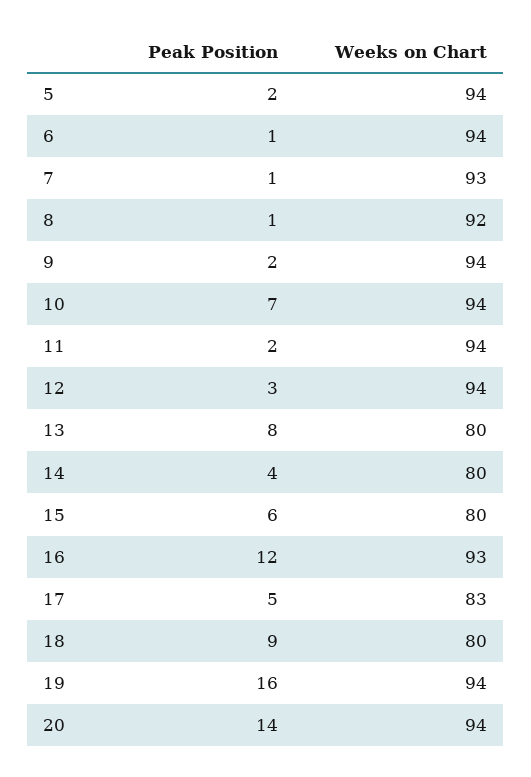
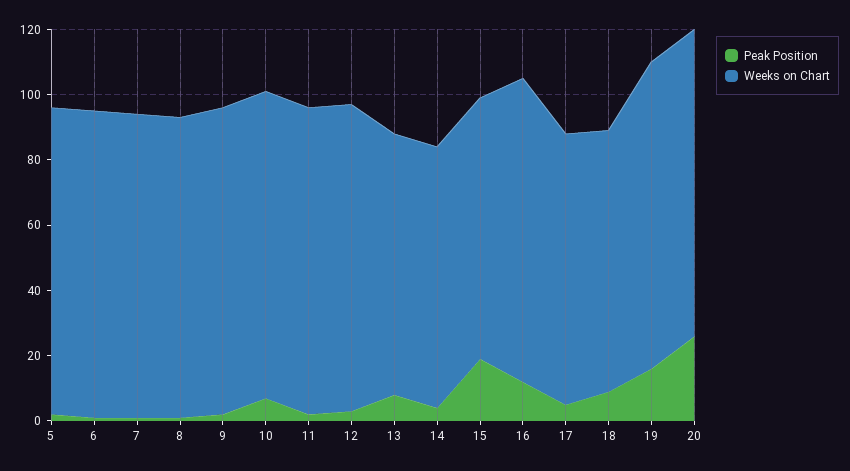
Peak Position, 15: 6 -> 20
Peak Position, 20: 14 -> 25

